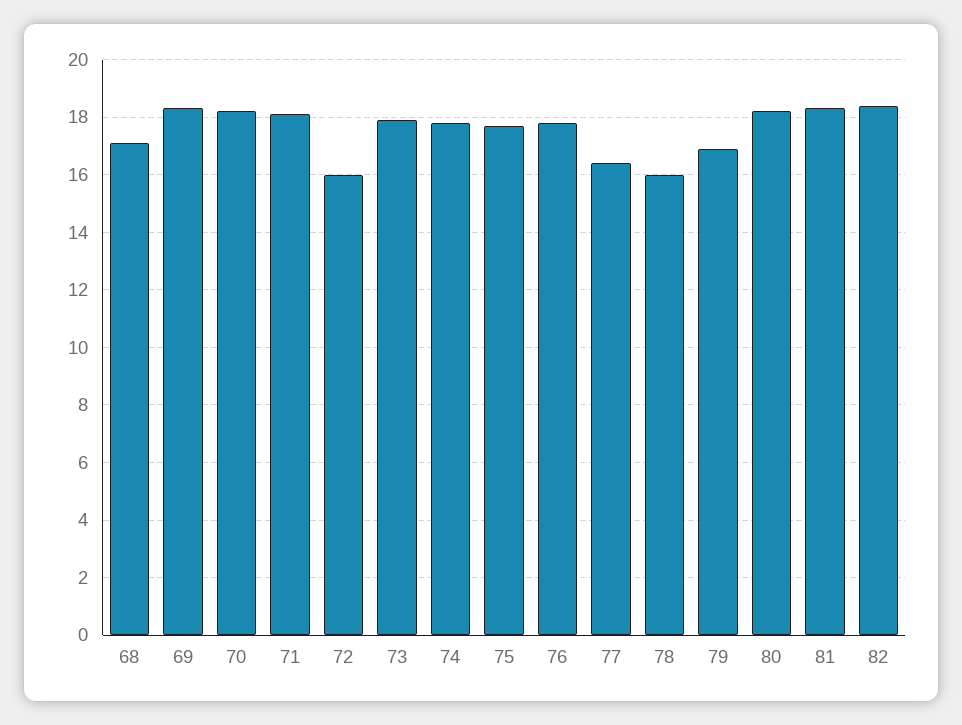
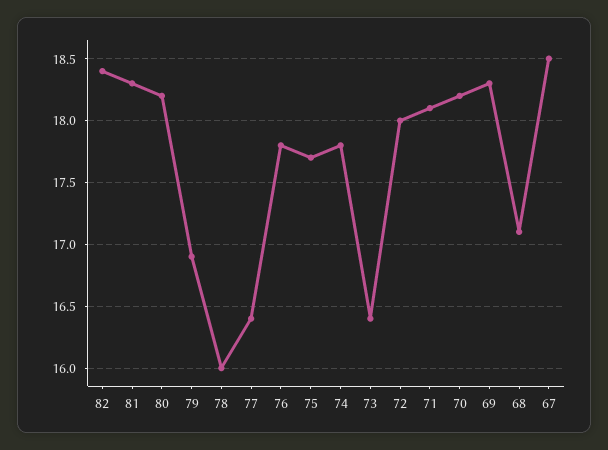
72: 16 -> 18
73: 18 -> 16.4
67: none -> 18.5

